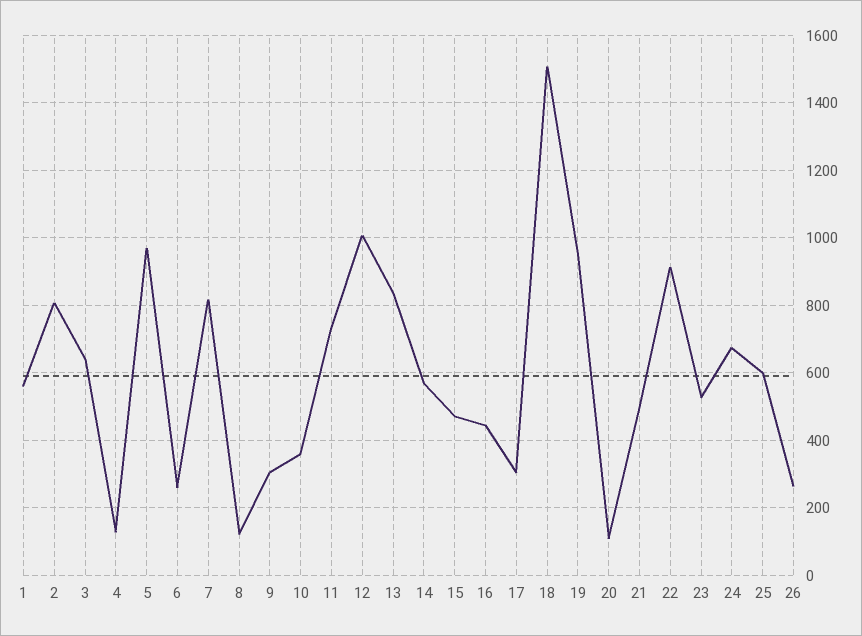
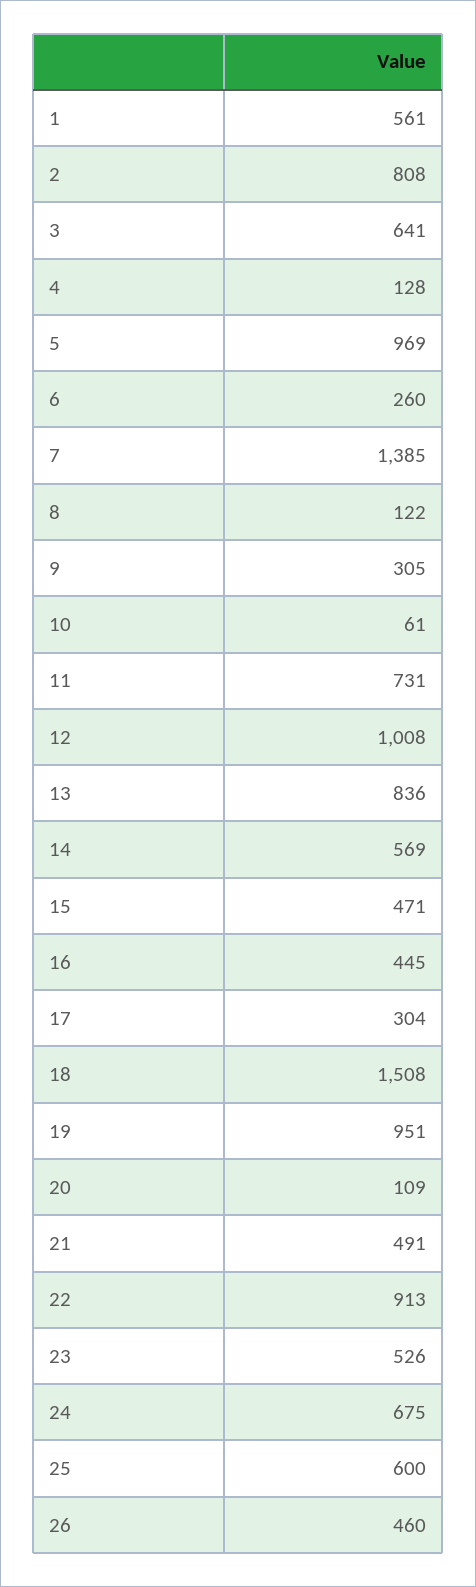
7: 820 -> 1385
10: 360 -> 61
26: 260 -> 460

